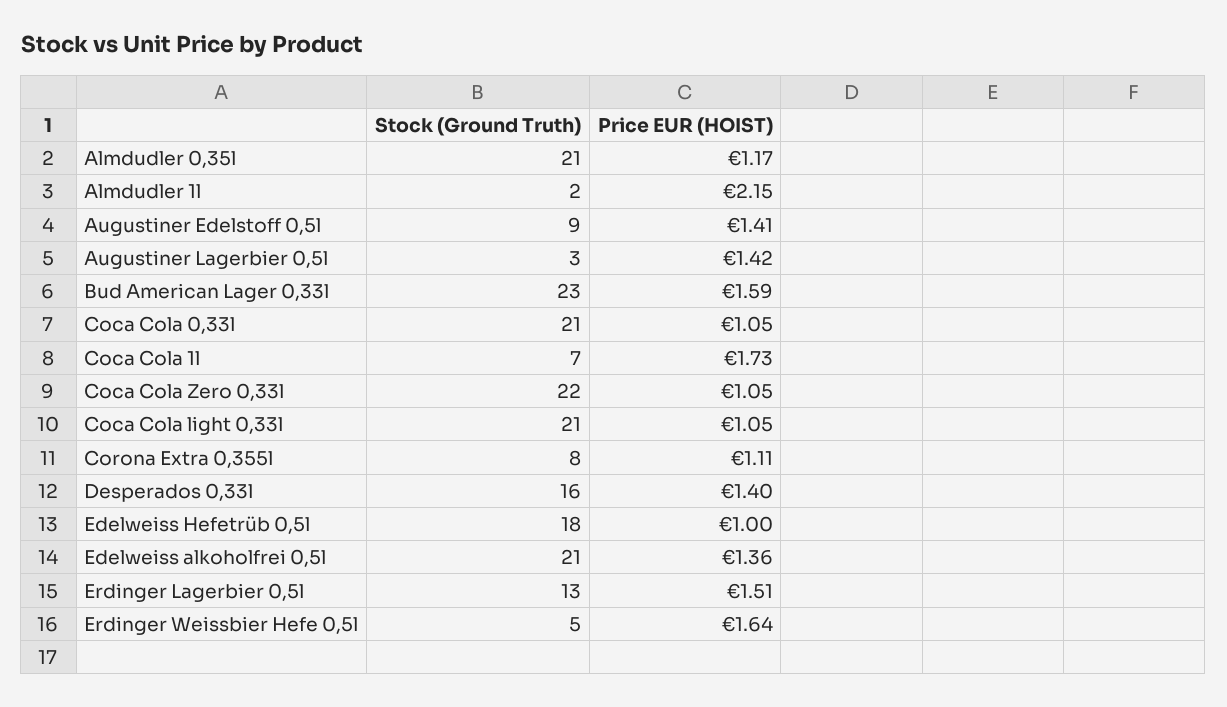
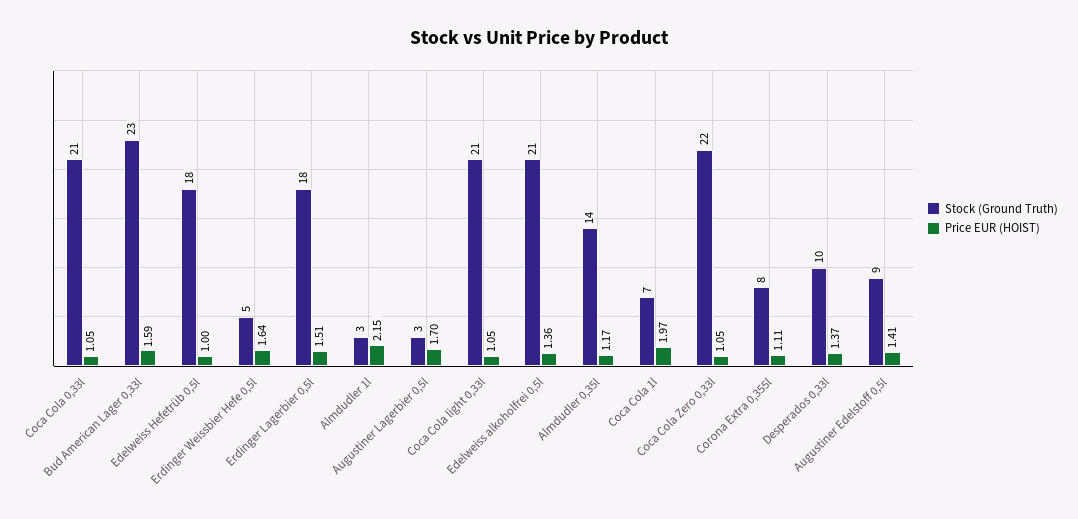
Stock (Ground Truth), Almdudler 0,35l: 21 -> 14
Stock (Ground Truth), Almdudler 1l: 2 -> 3
Price EUR (HOIST), Augustiner Lagerbier 0,5l: 1.42 -> 1.7
Price EUR (HOIST), Coca Cola 1l: 1.73 -> 1.97
Stock (Ground Truth), Desperados 0,33l: 16 -> 10
Price EUR (HOIST), Desperados 0,33l: 1.4 -> 1.37
Stock (Ground Truth), Erdinger Lagerbier 0,5l: 13 -> 18

